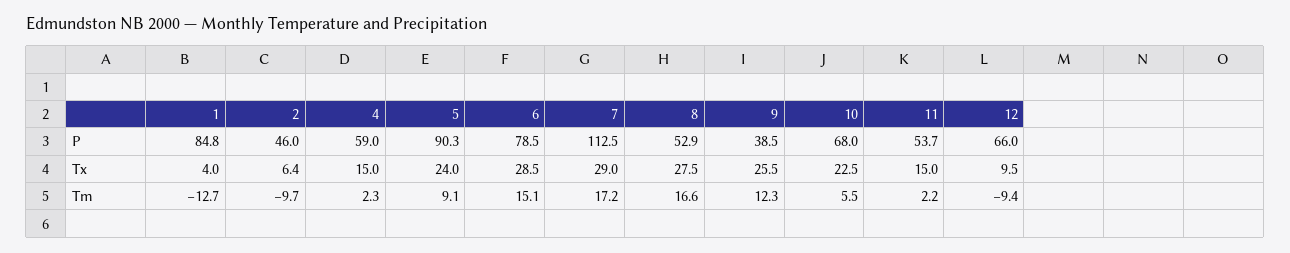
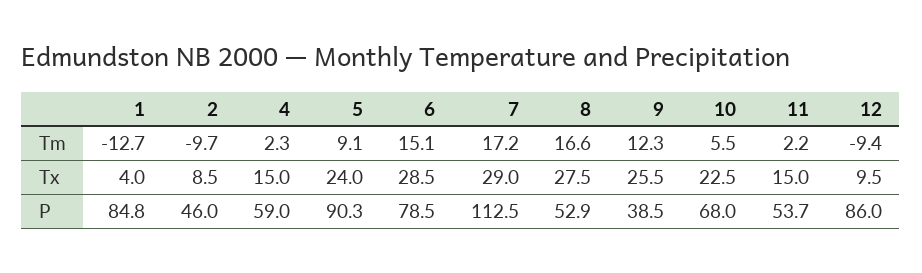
12, P: 66 -> 86
2, Tx: 6.4 -> 8.5

